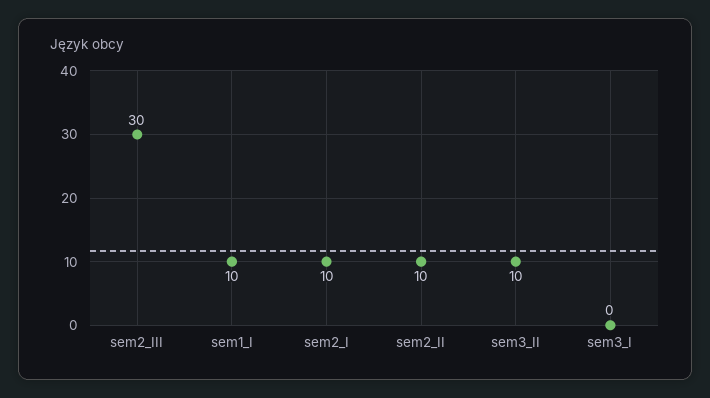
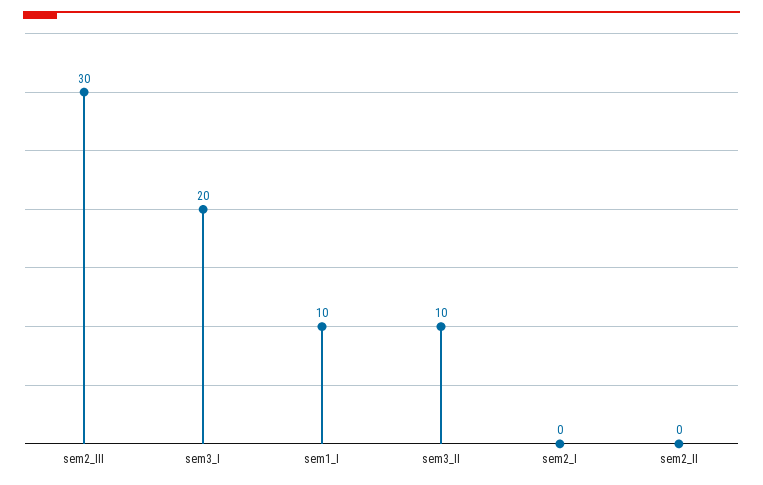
sem2_I: 10 -> 0
sem2_II: 10 -> 0
sem3_I: 0 -> 20

